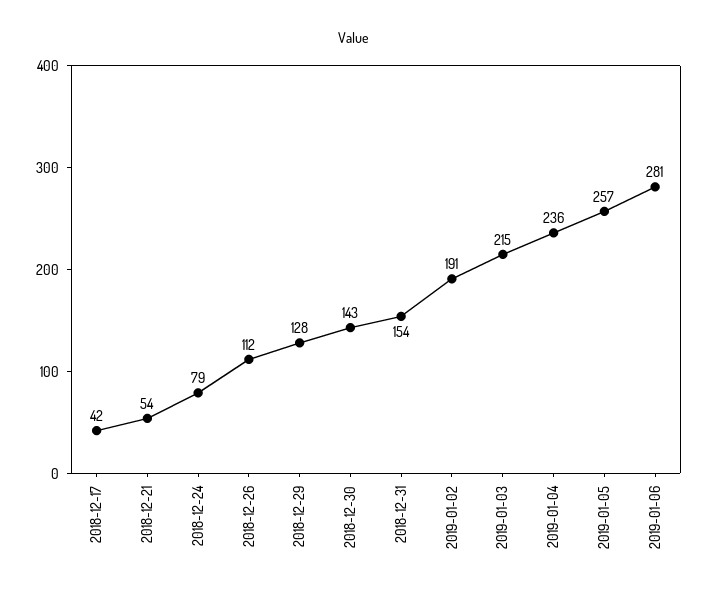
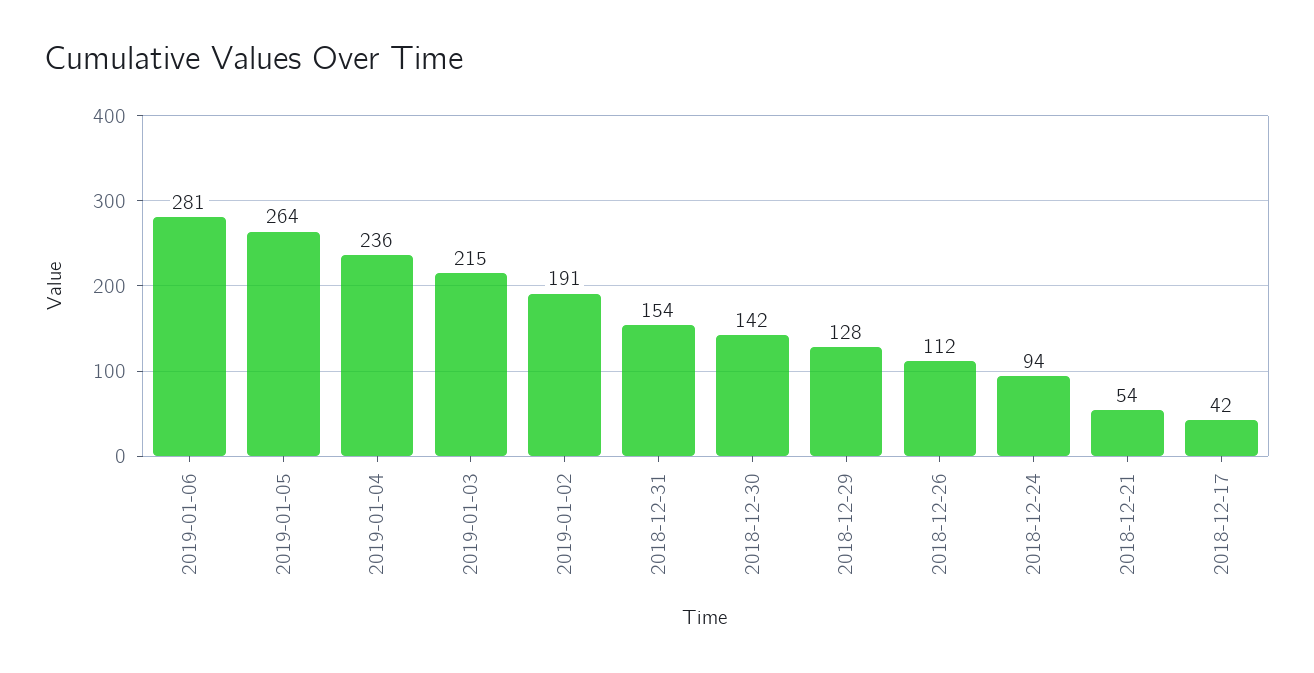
2018-12-24: 79 -> 94
2018-12-30: 143 -> 142
2019-01-05: 257 -> 264

